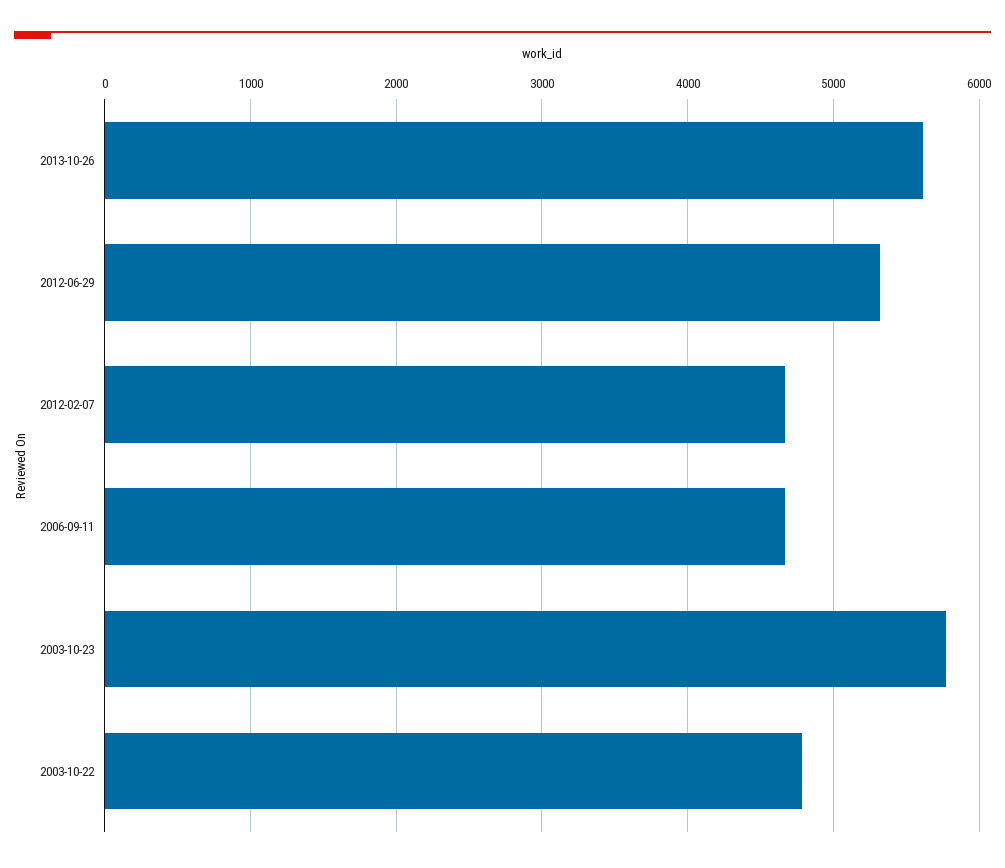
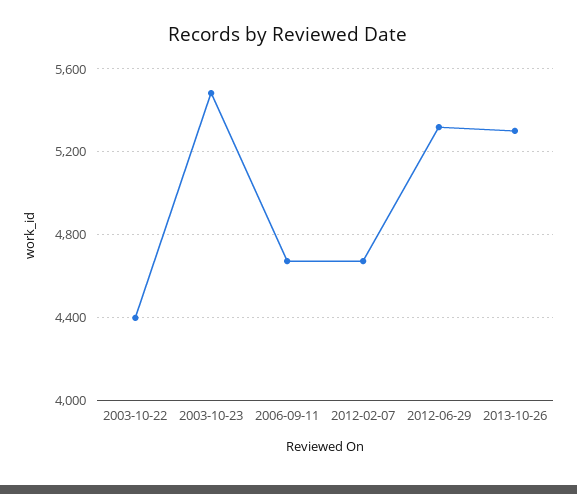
2013-10-26: 5600 -> 5300
2003-10-23: 5800 -> 5500
2003-10-22: 4800 -> 4400

